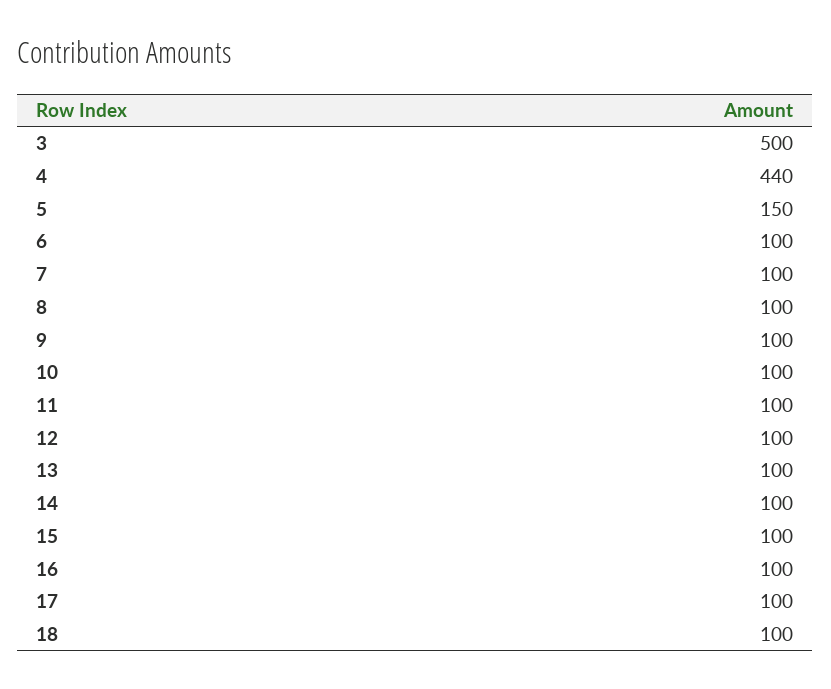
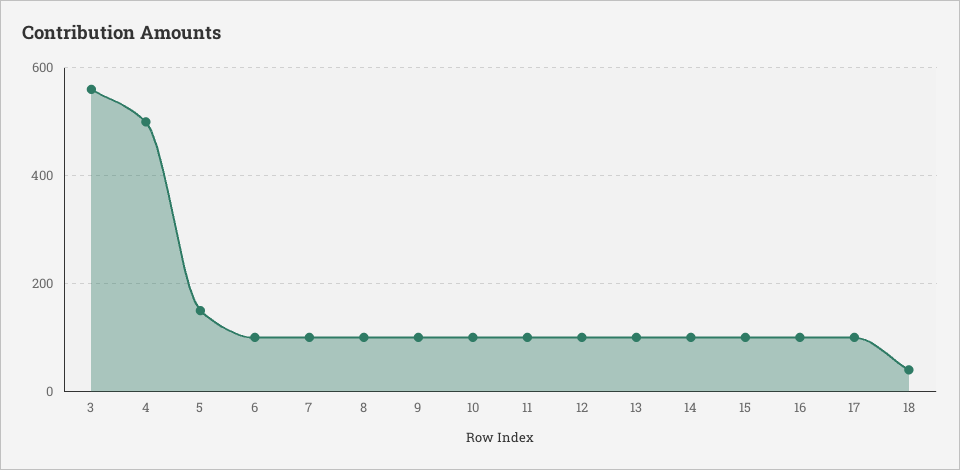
3: 500 -> 560
4: 440 -> 500
18: 100 -> 40

